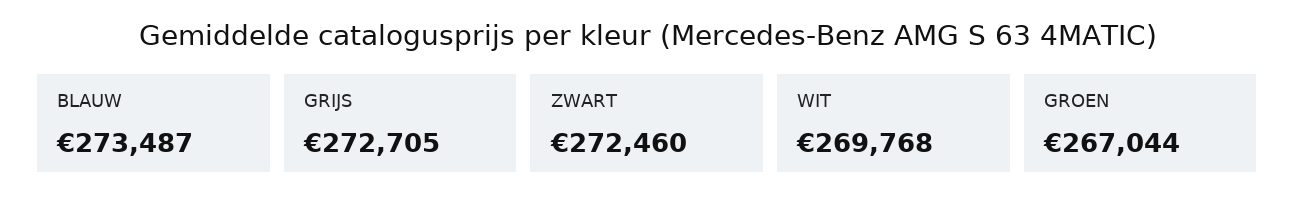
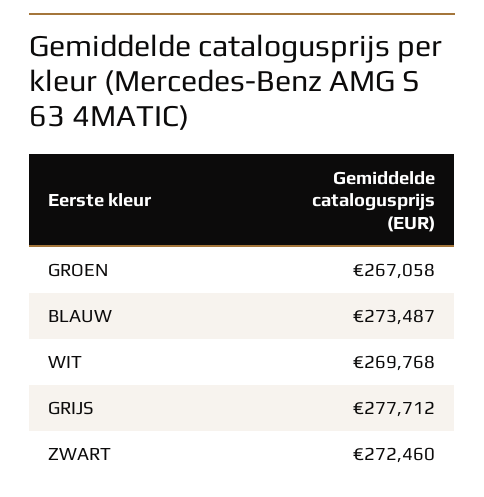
GRIJS: 272705 -> 277712
GROEN: 267044 -> 267058

